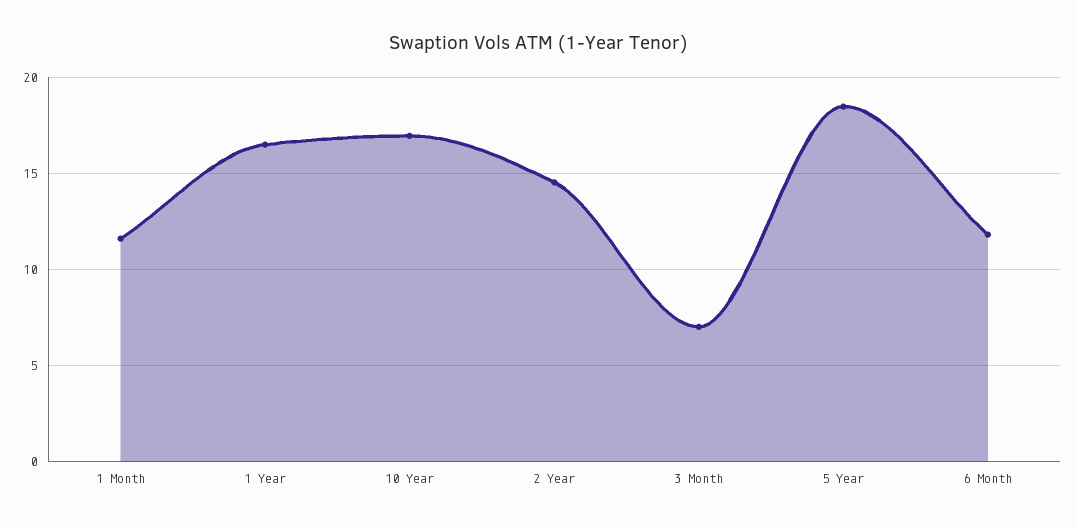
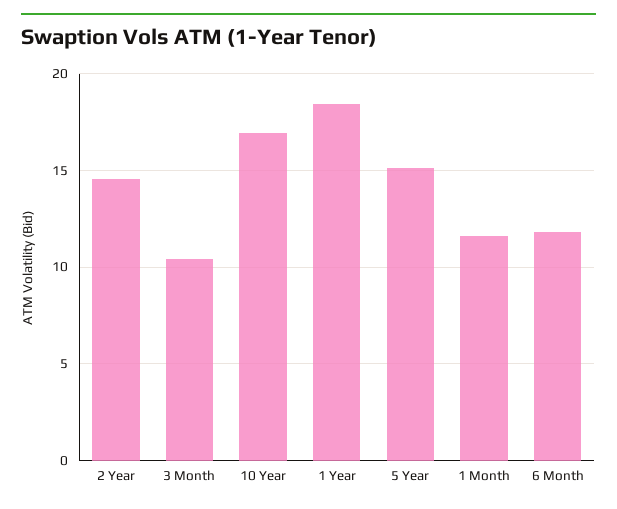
1 Year: 16.5 -> 18.5
3 Month: 7 -> 10.5
5 Year: 18.5 -> 15

